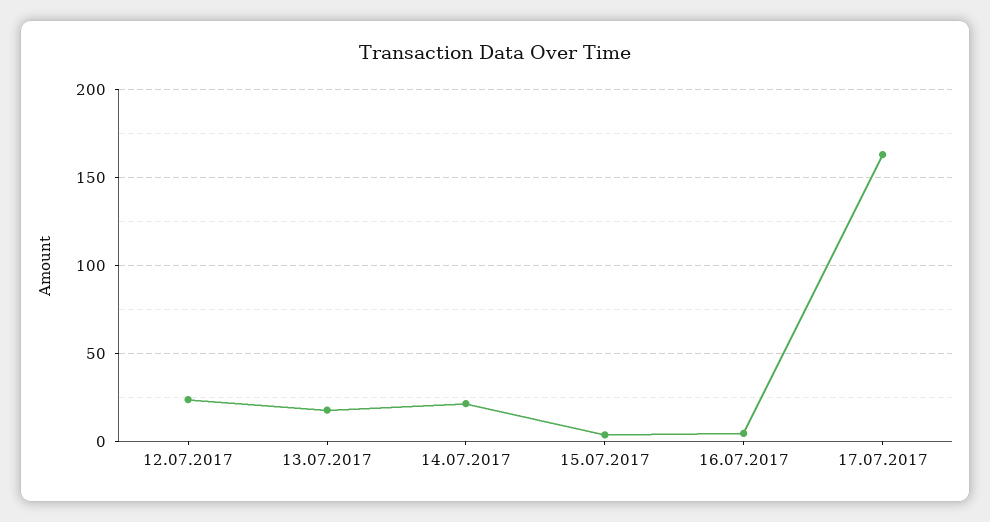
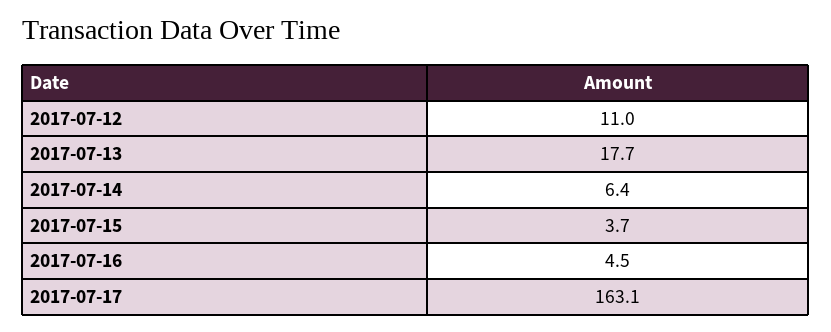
12.07.2017: 25 -> 11
14.07.2017: 20 -> 6.4

